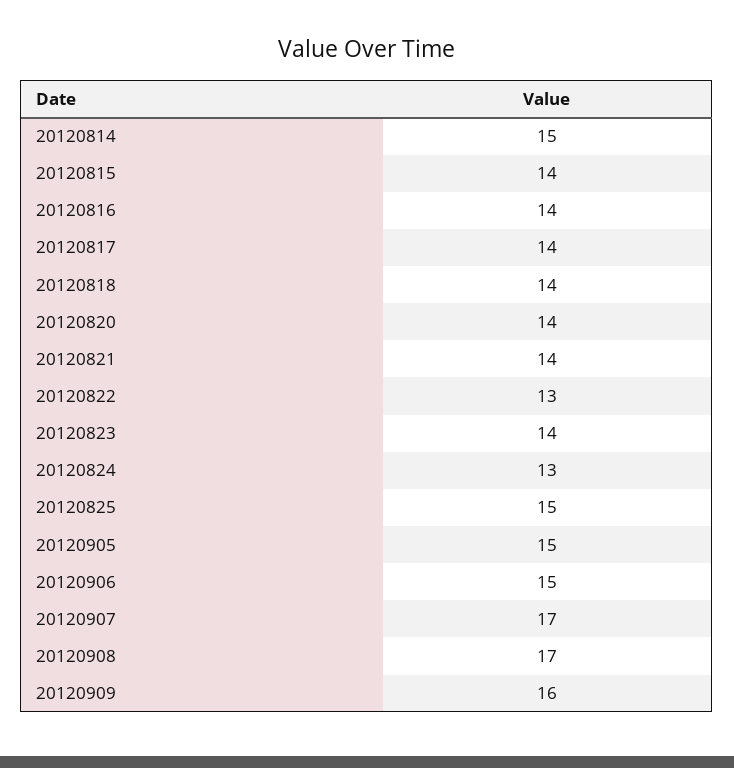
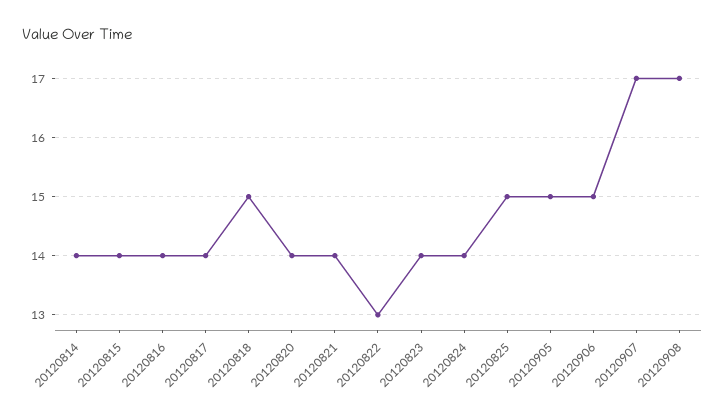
20120814: 15 -> 14
20120818: 14 -> 15
20120824: 13 -> 14
20120909: 16 -> none

